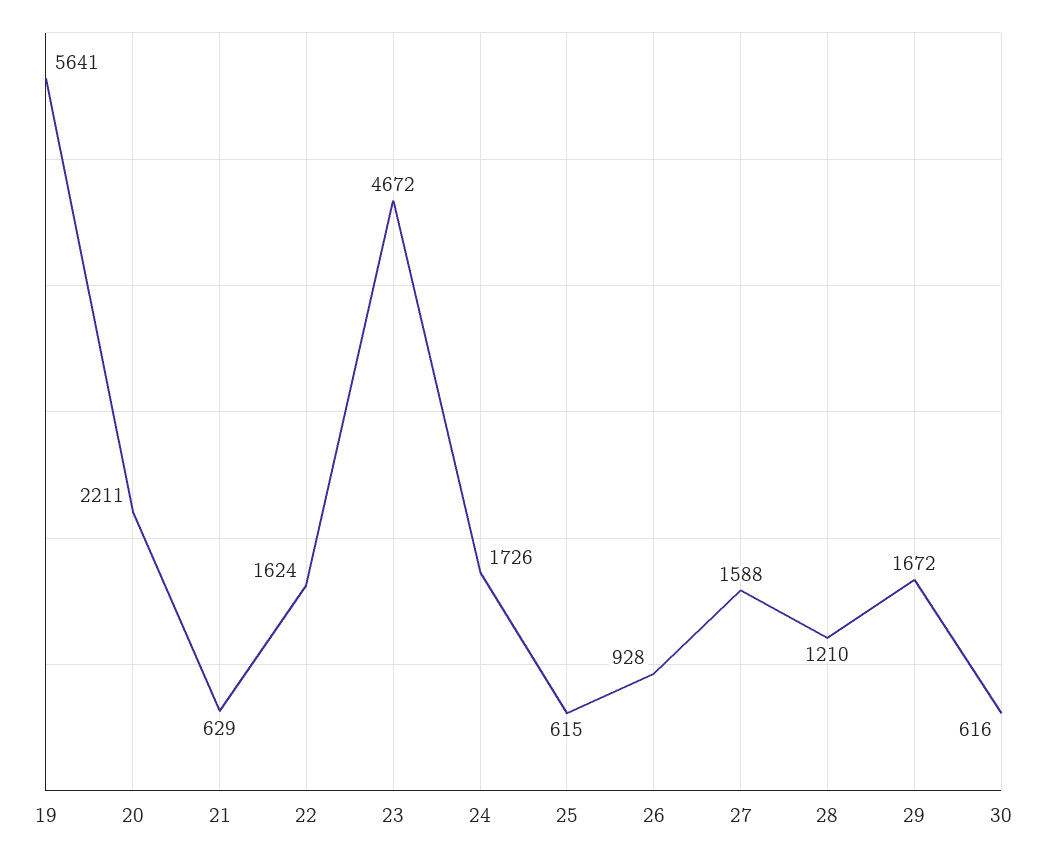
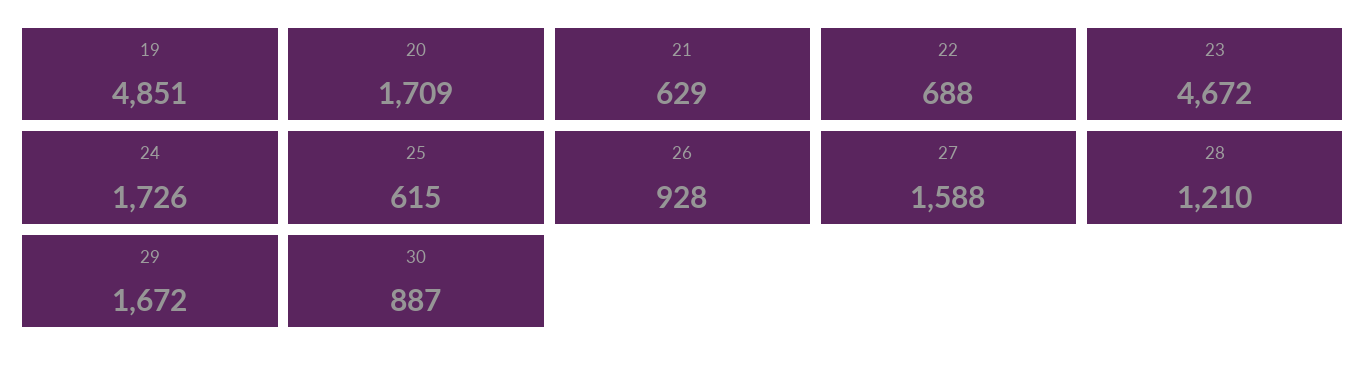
19: 5641 -> 4851
20: 2211 -> 1709
22: 1624 -> 688
30: 616 -> 887

